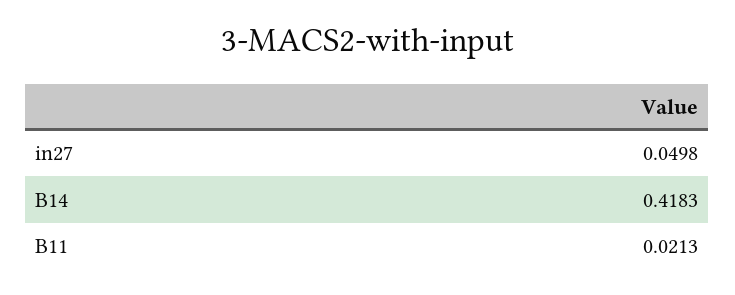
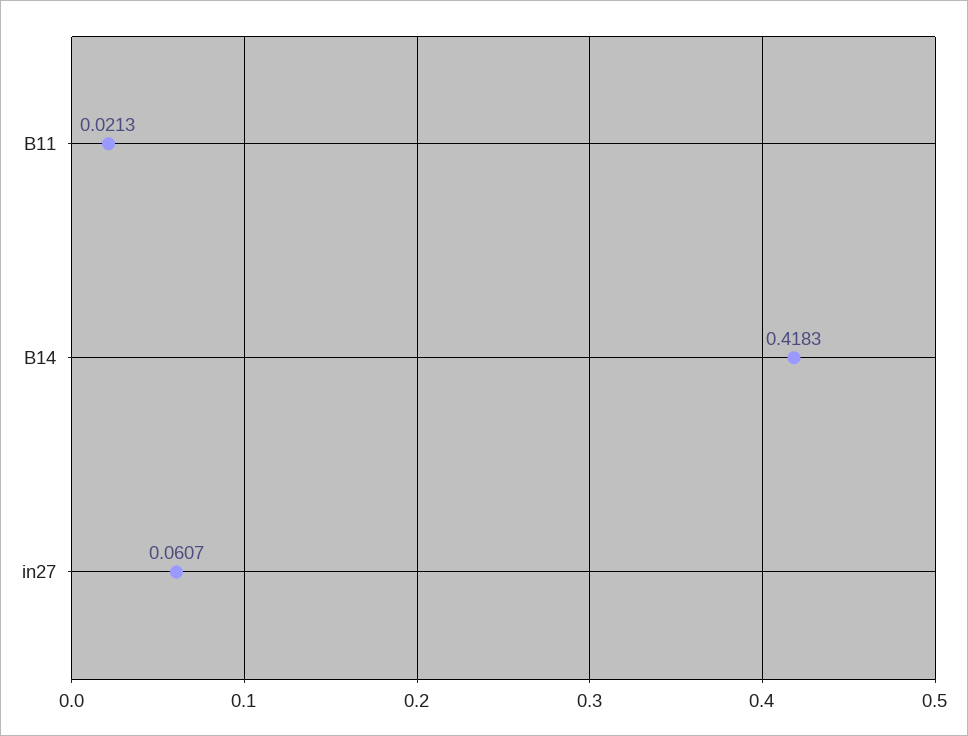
in27: 0.0498 -> 0.0607

